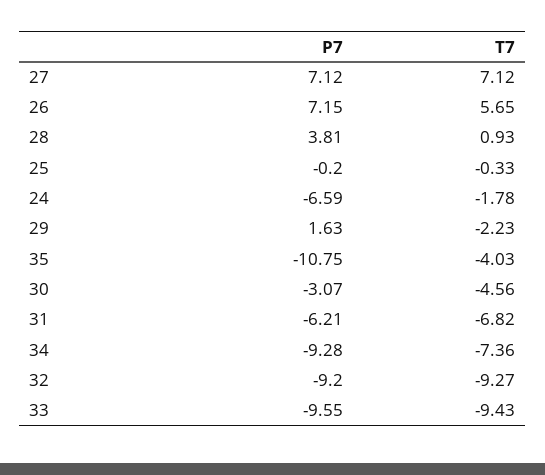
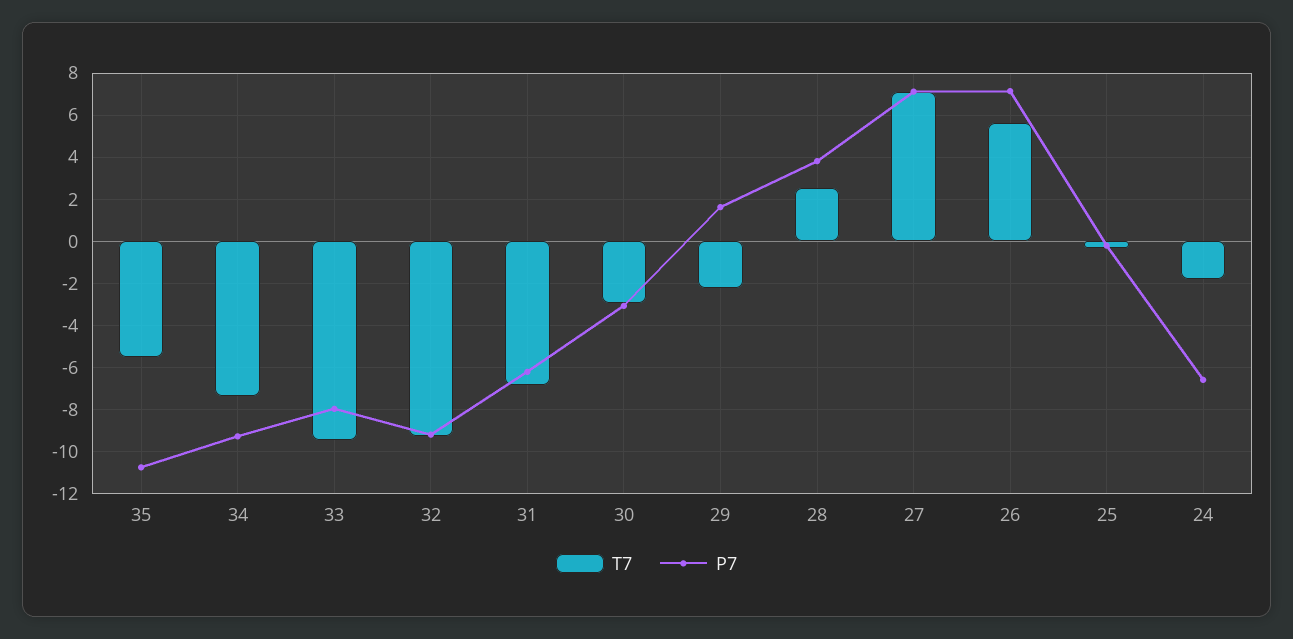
T7, 28: 0.93 -> 2.5
T7, 35: -4.03 -> -5.5
T7, 30: -4.56 -> -3
P7, 33: -9.55 -> -8

